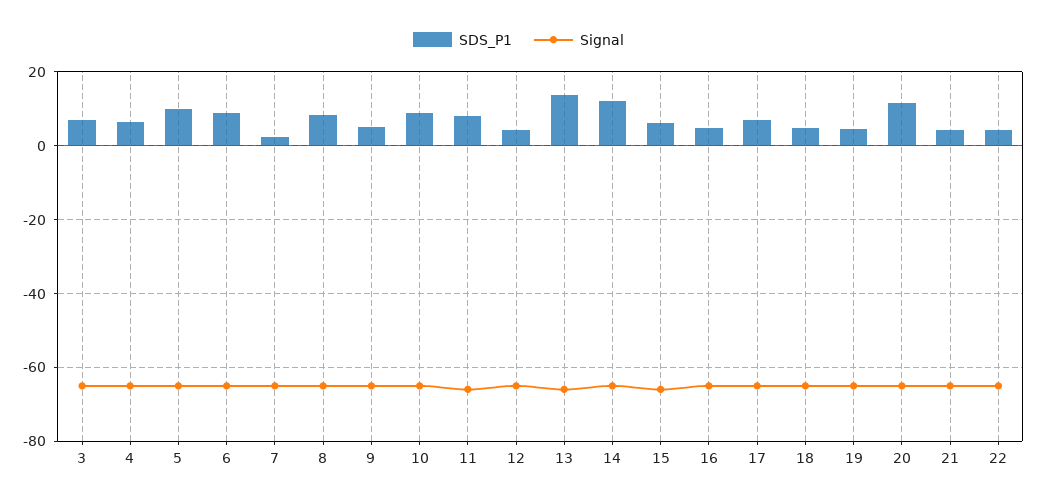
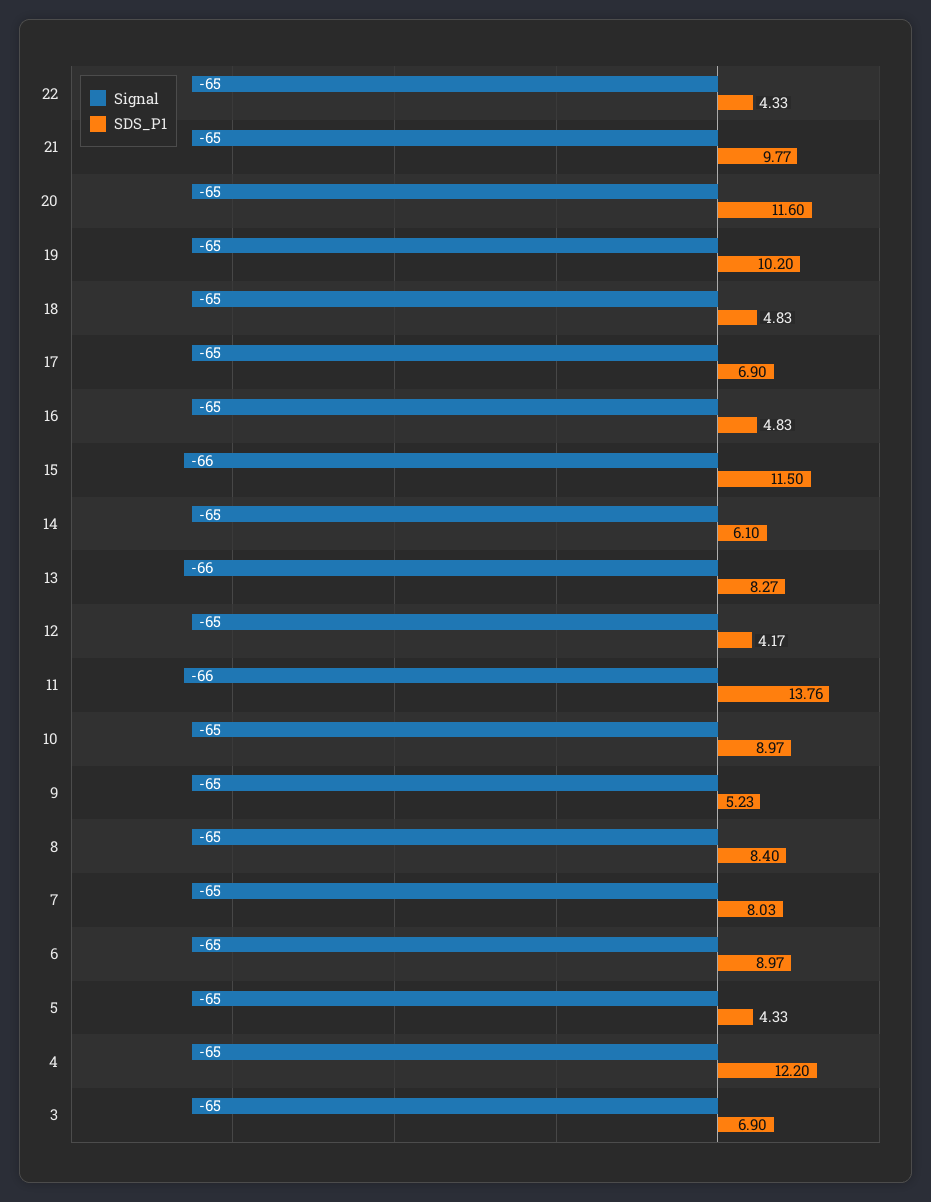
SDS_P1, 4: 6 -> 12.2
SDS_P1, 5: 10 -> 4.33
SDS_P1, 7: 2 -> 8.03
SDS_P1, 11: 8 -> 13.76
SDS_P1, 13: 14 -> 8.27
SDS_P1, 14: 12 -> 6.1
SDS_P1, 15: 6 -> 11.5
SDS_P1, 19: 4 -> 10.2
SDS_P1, 21: 4 -> 9.77

